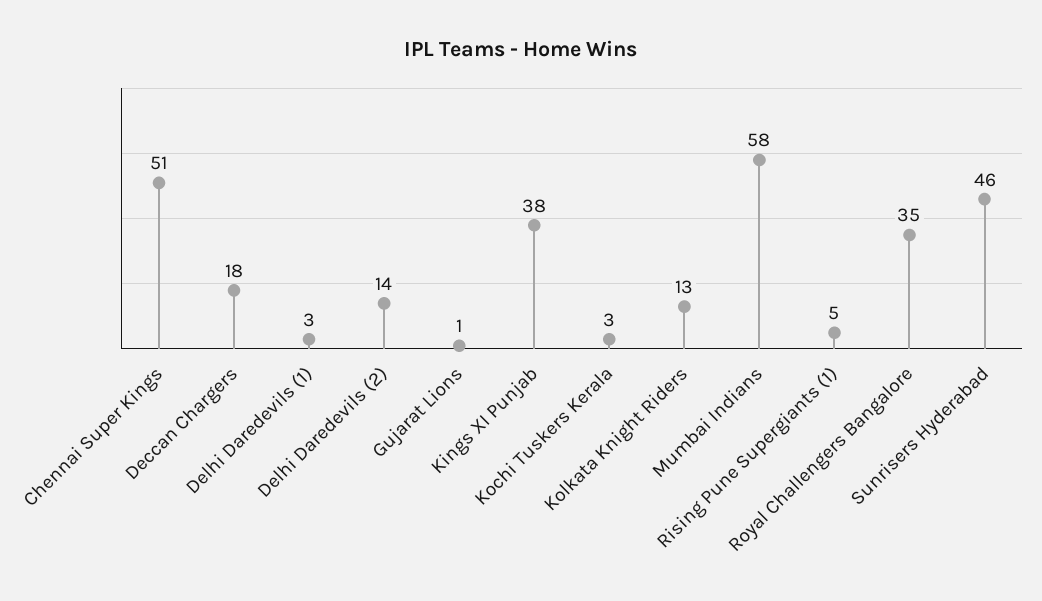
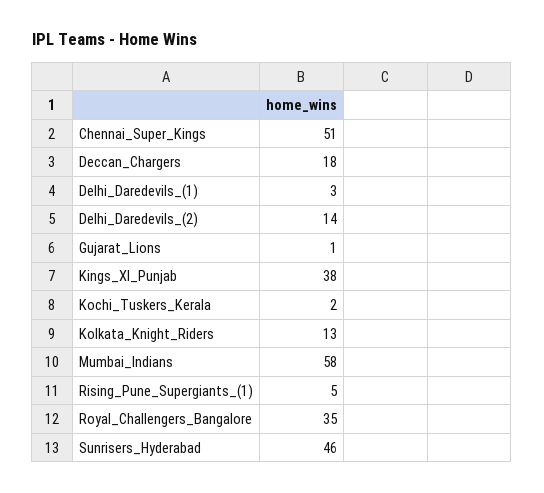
Kochi Tuskers Kerala: 3 -> 2

